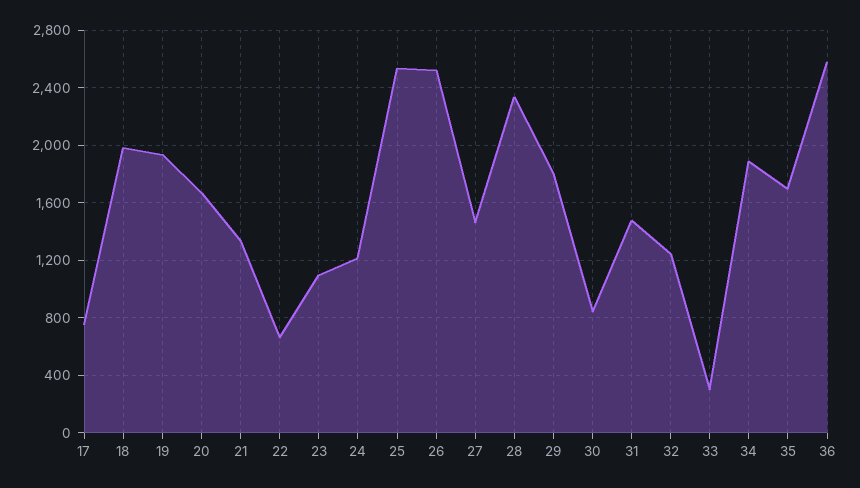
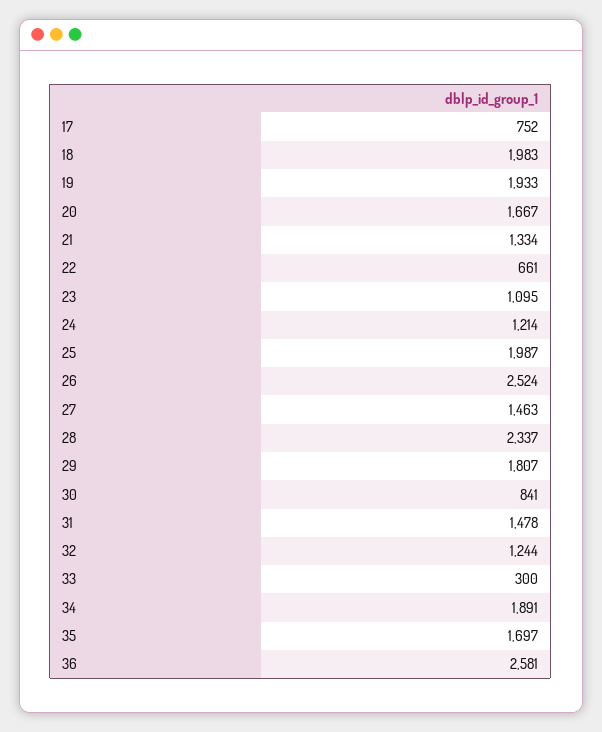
25: 2550 -> 1987

